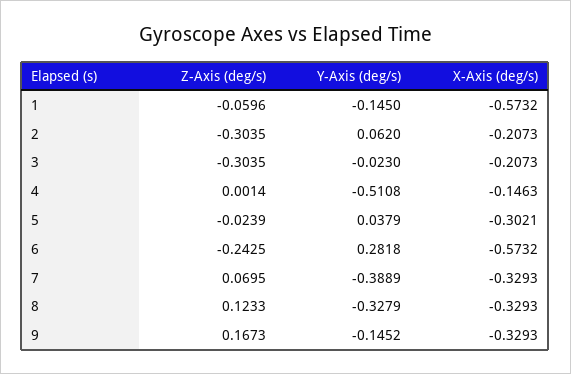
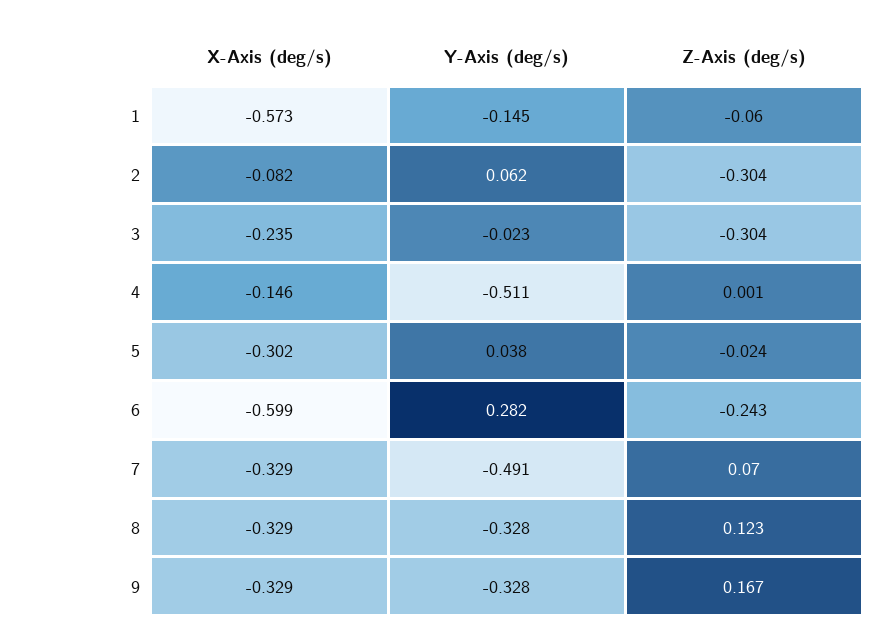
X-Axis (deg/s), 2: -0.2073 -> -0.082
X-Axis (deg/s), 3: -0.2073 -> -0.235
X-Axis (deg/s), 6: -0.5732 -> -0.599
Y-Axis (deg/s), 7: -0.3889 -> -0.491
Y-Axis (deg/s), 9: -0.1452 -> -0.328

